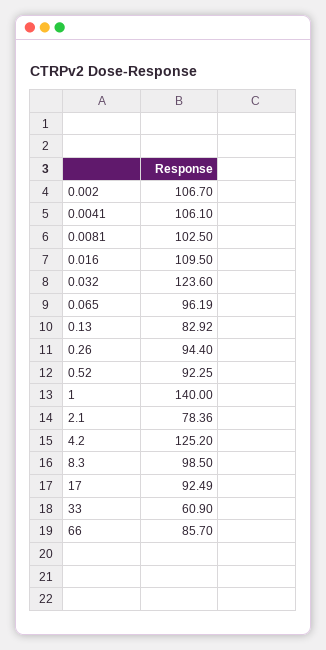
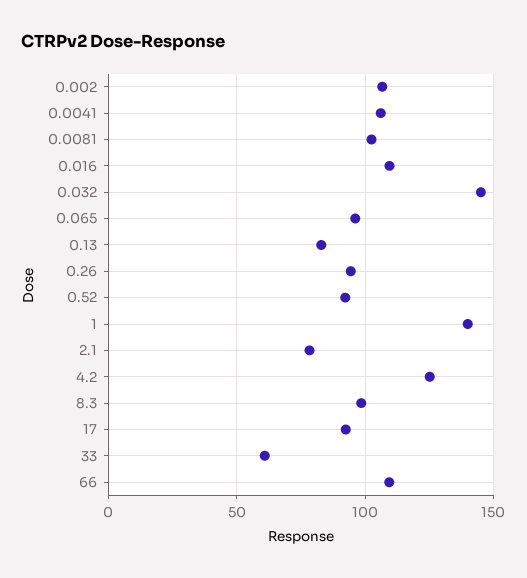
0.032: 123.6 -> 145
66: 85.7 -> 110

